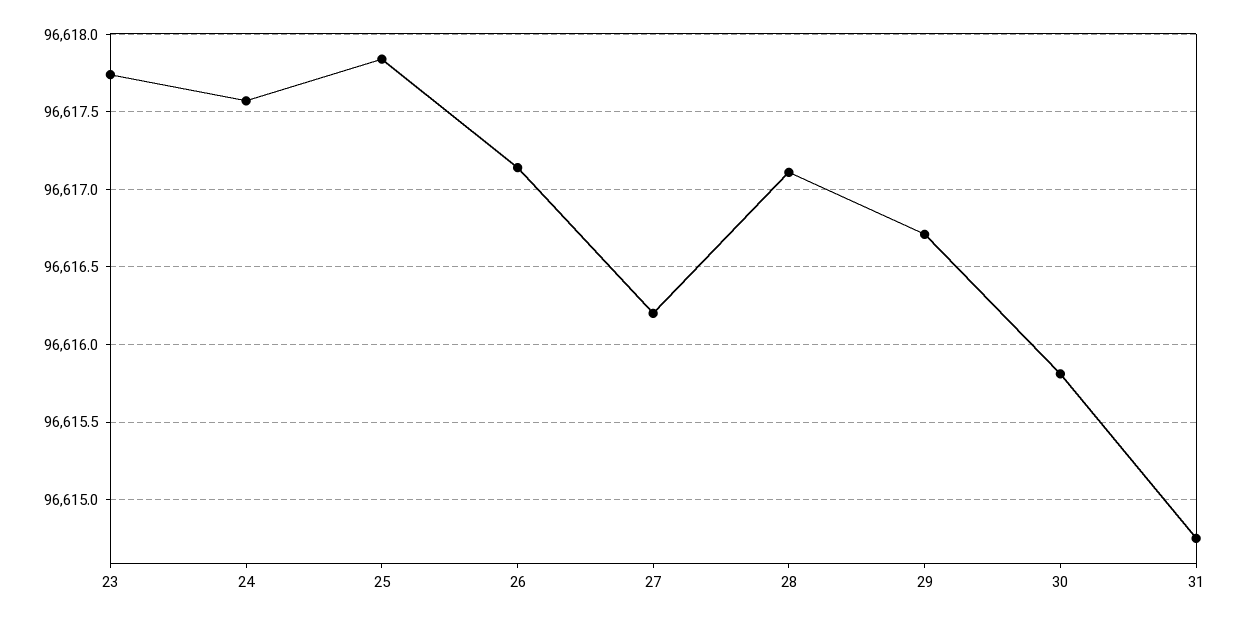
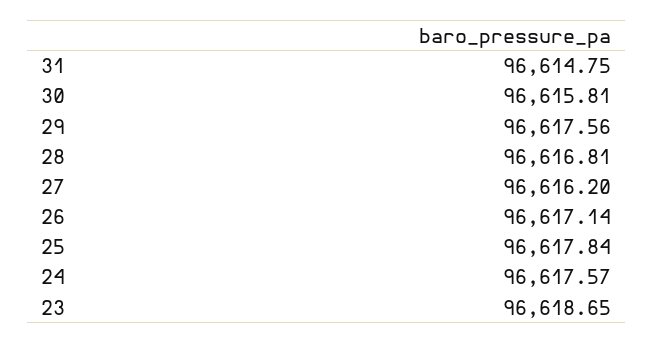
23: 96617.75 -> 96618.65
28: 96617.1 -> 96616.81
29: 96616.7 -> 96617.56

